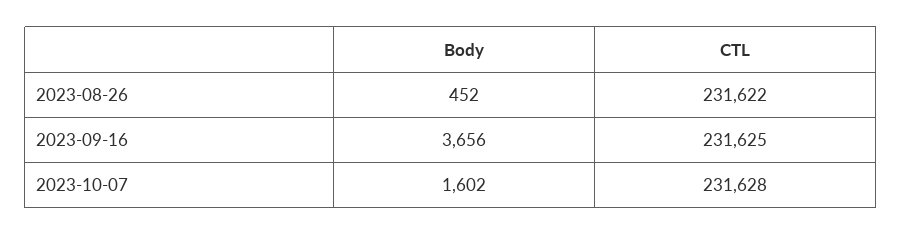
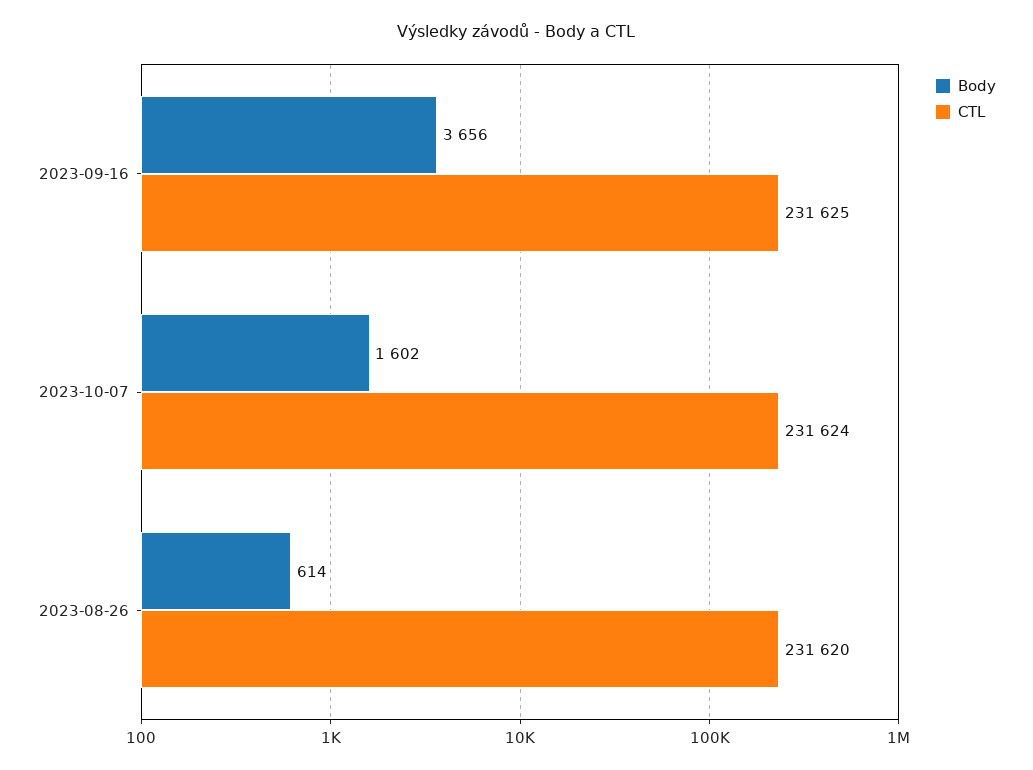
Body, 2023-08-26: 452 -> 614
CTL, 2023-08-26: 231622 -> 231620
CTL, 2023-10-07: 231628 -> 231624

